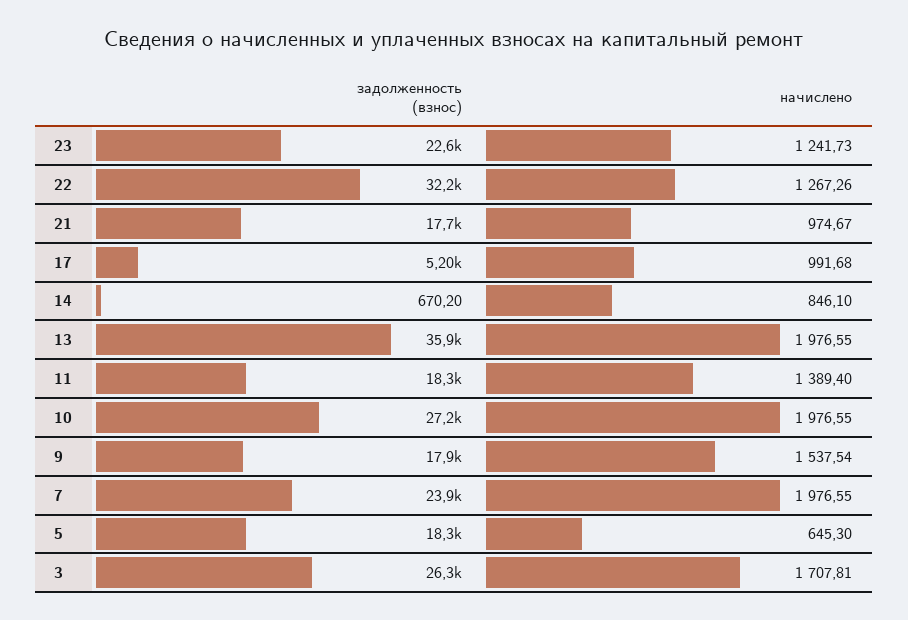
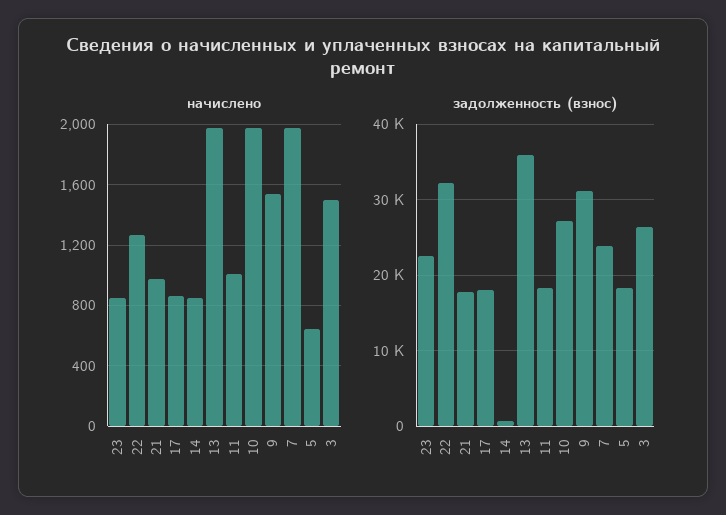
начислено, 23: 1241.73 -> 850
задолженность (взнос), 17: 5200 -> 18000
начислено, 17: 991.68 -> 850
начислено, 11: 1389.4 -> 1000
задолженность (взнос), 9: 17900 -> 31000
начислено, 3: 1707.81 -> 1500

